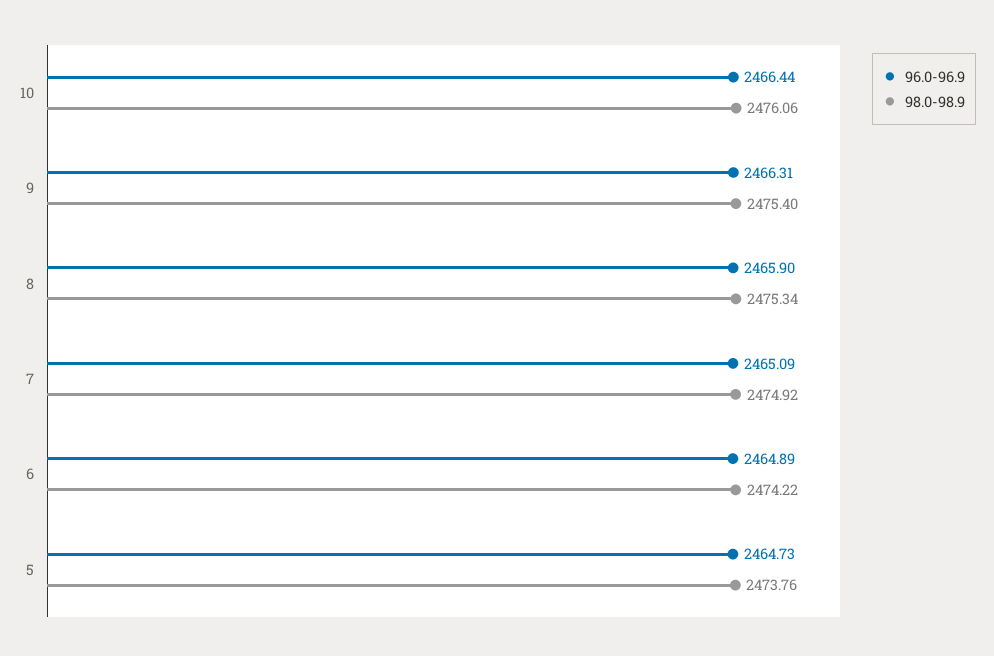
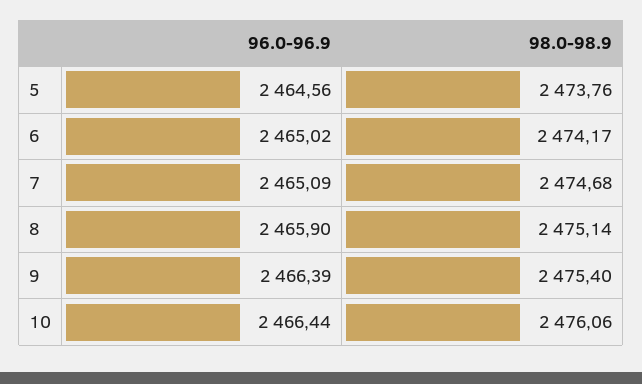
96.0-96.9, 9: 2466.31 -> 2466.39
98.0-98.9, 8: 2475.34 -> 2475.14
98.0-98.9, 7: 2474.92 -> 2474.68
96.0-96.9, 6: 2464.89 -> 2465.02
98.0-98.9, 6: 2474.22 -> 2474.17
96.0-96.9, 5: 2464.73 -> 2464.56

